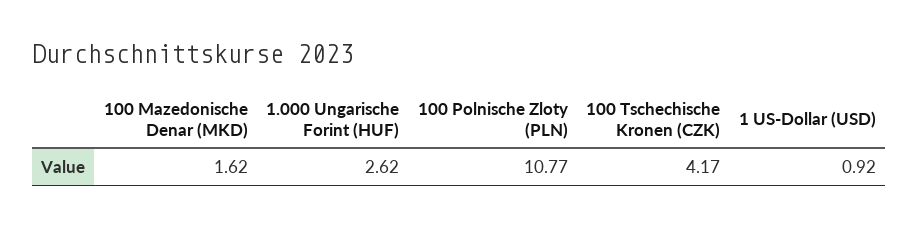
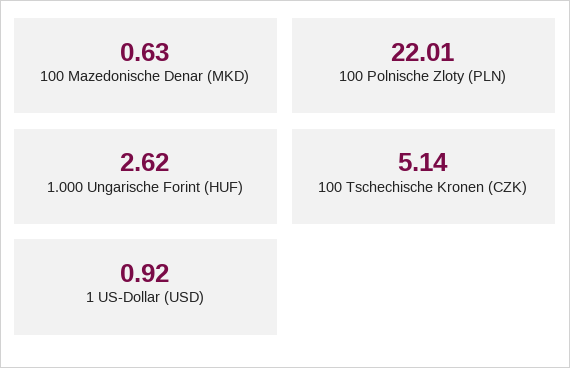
100 Mazedonische Denar (MKD): 1.62 -> 0.63
100 Polnische Zloty (PLN): 10.77 -> 22.01
100 Tschechische Kronen (CZK): 4.17 -> 5.14

